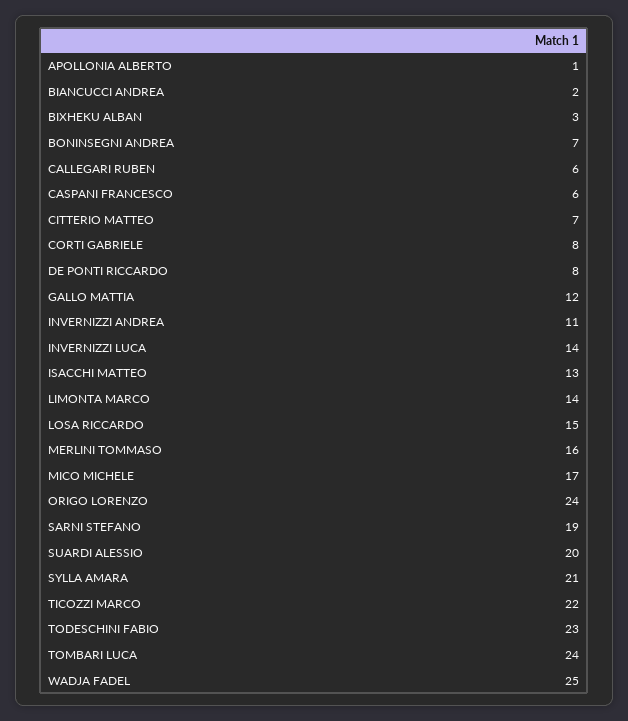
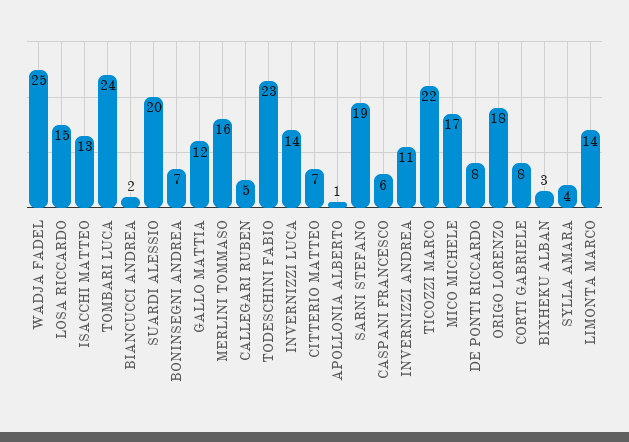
CALLEGARI RUBEN: 6 -> 5
ORIGO LORENZO: 24 -> 18
SYLLA AMARA: 21 -> 4

